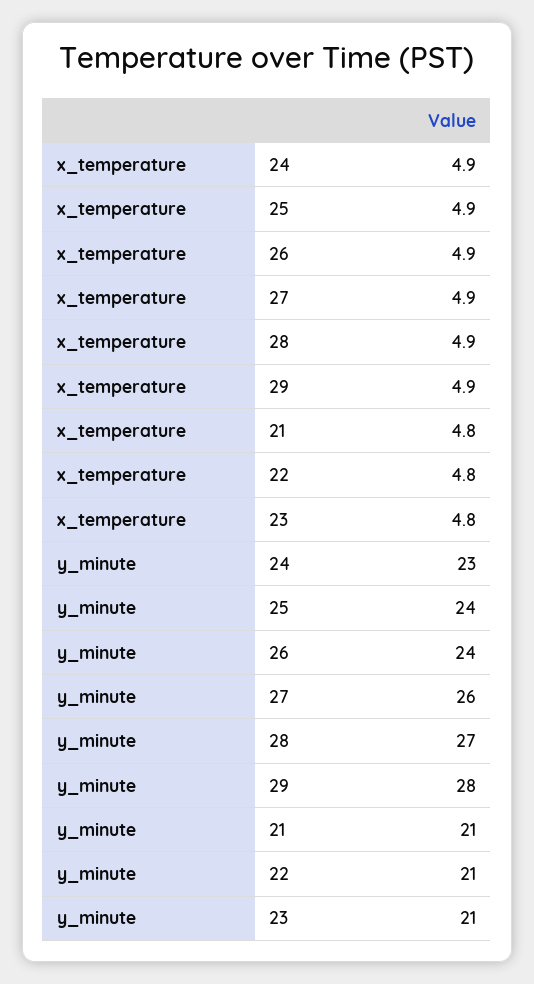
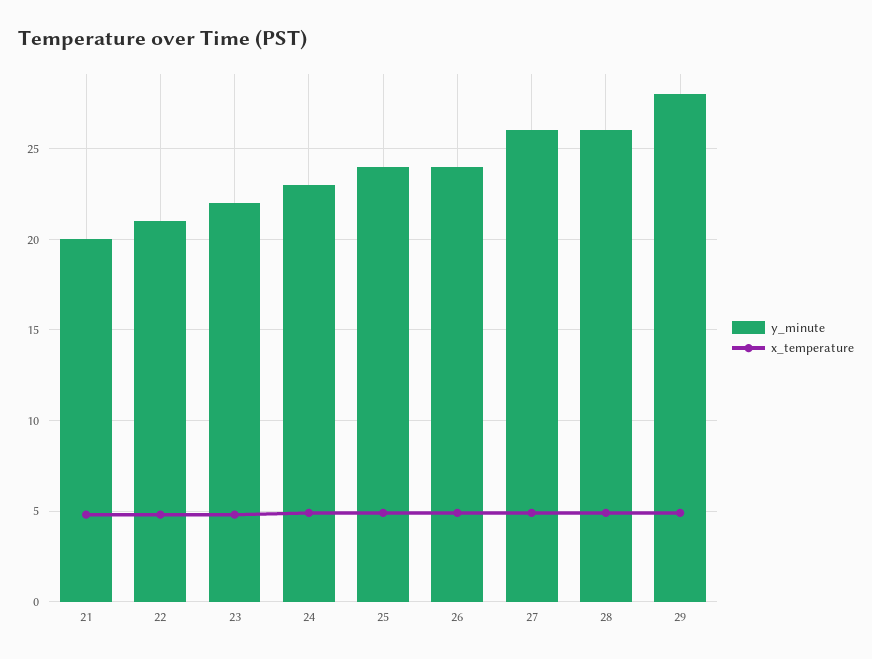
y_minute, 28: 27 -> 26
y_minute, 21: 21 -> 20
y_minute, 23: 21 -> 22

